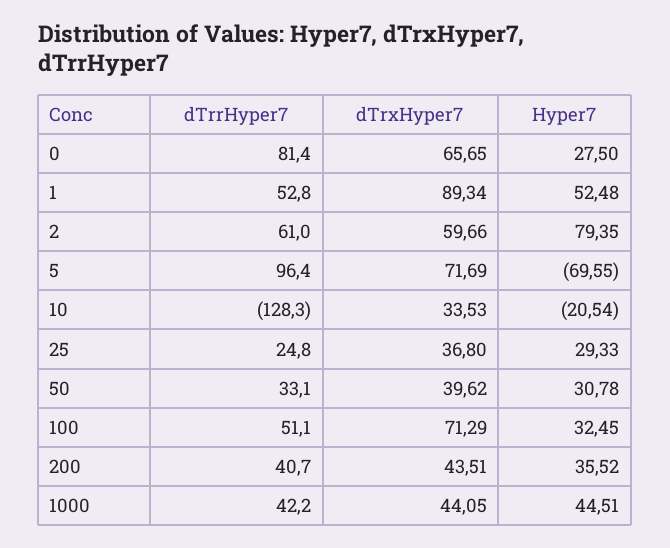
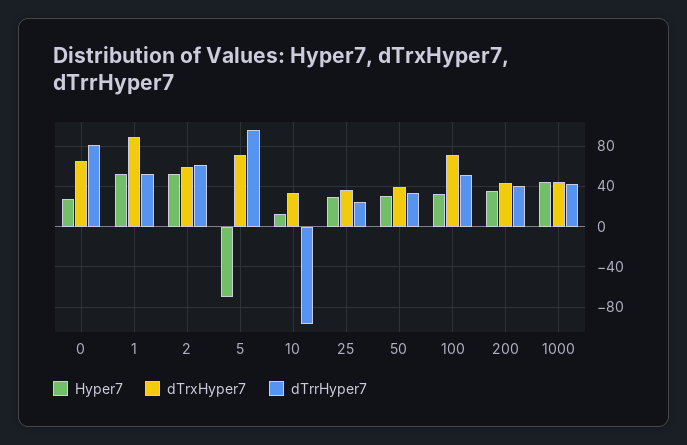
Hyper7, 2: 79.35 -> 50
dTrrHyper7, 10: -128.3 -> -100
Hyper7, 10: -20.54 -> 10

